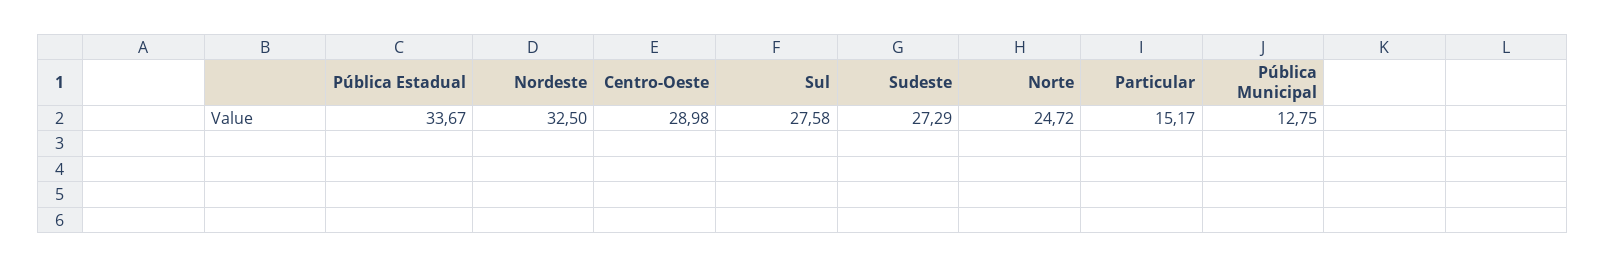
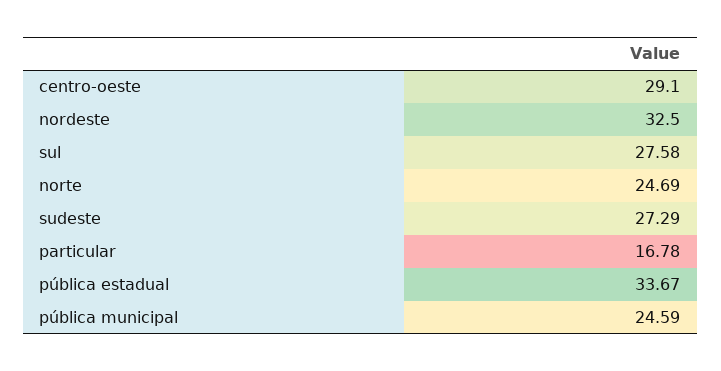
Centro-Oeste: 28.98 -> 29.1
Norte: 24.72 -> 24.69
Particular: 15.17 -> 16.78
Pública Municipal: 12.75 -> 24.59

